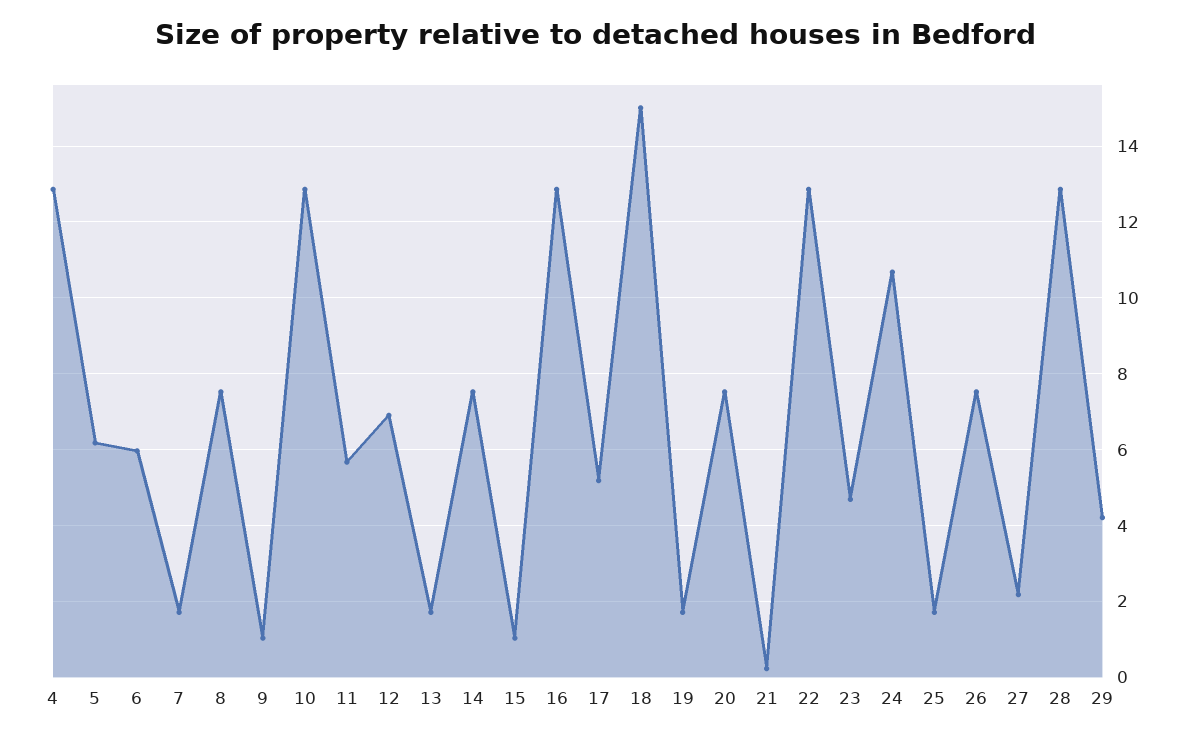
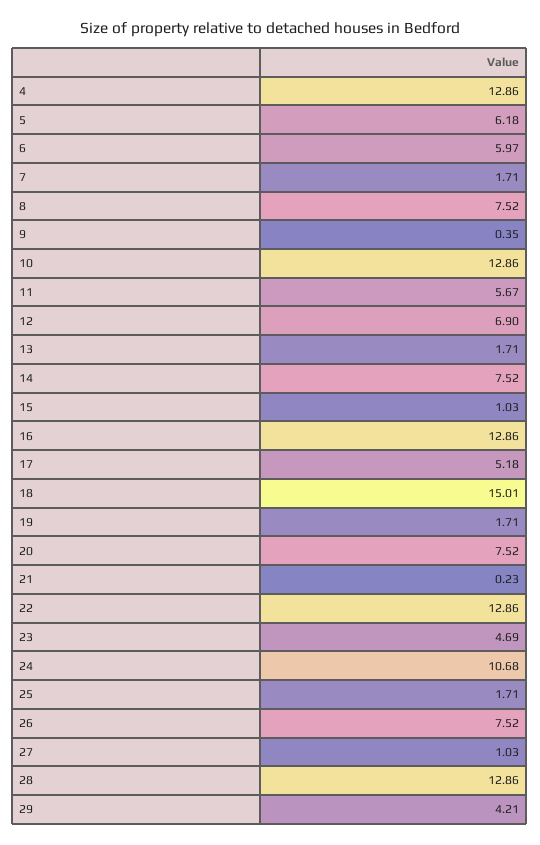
9: 1 -> 0.35
27: 2.2 -> 1.03

